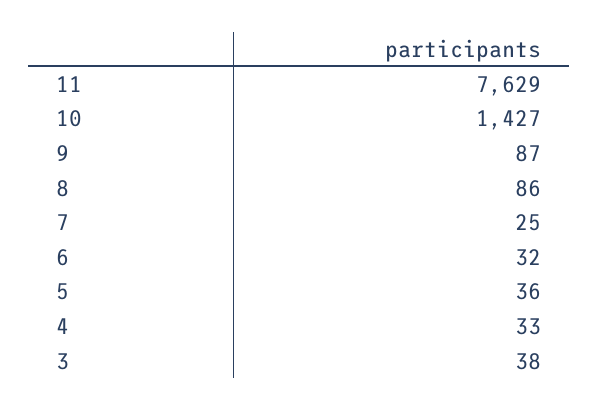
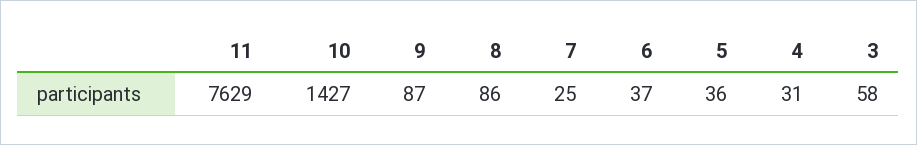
6: 32 -> 37
4: 33 -> 31
3: 38 -> 58

